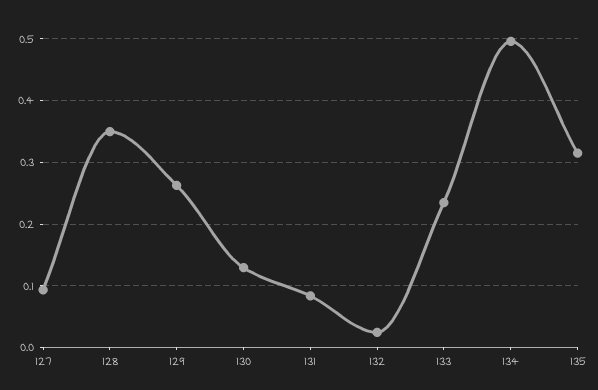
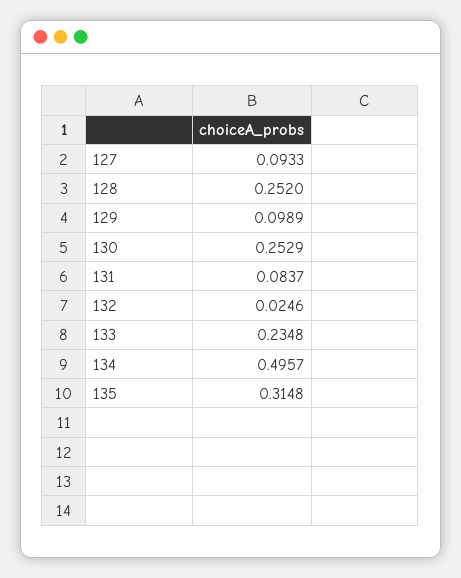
128: 0.35 -> 0.252
129: 0.26 -> 0.0989
130: 0.13 -> 0.2529

